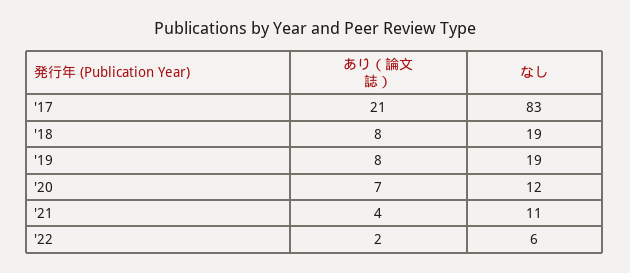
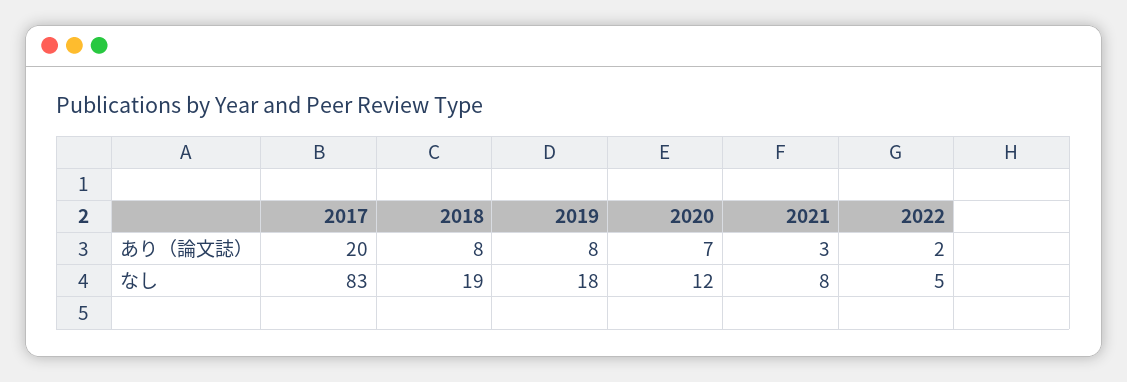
あり（論文誌）, '17: 21 -> 20
なし, '19: 19 -> 18
あり（論文誌）, '21: 4 -> 3
なし, '21: 11 -> 8
なし, '22: 6 -> 5

